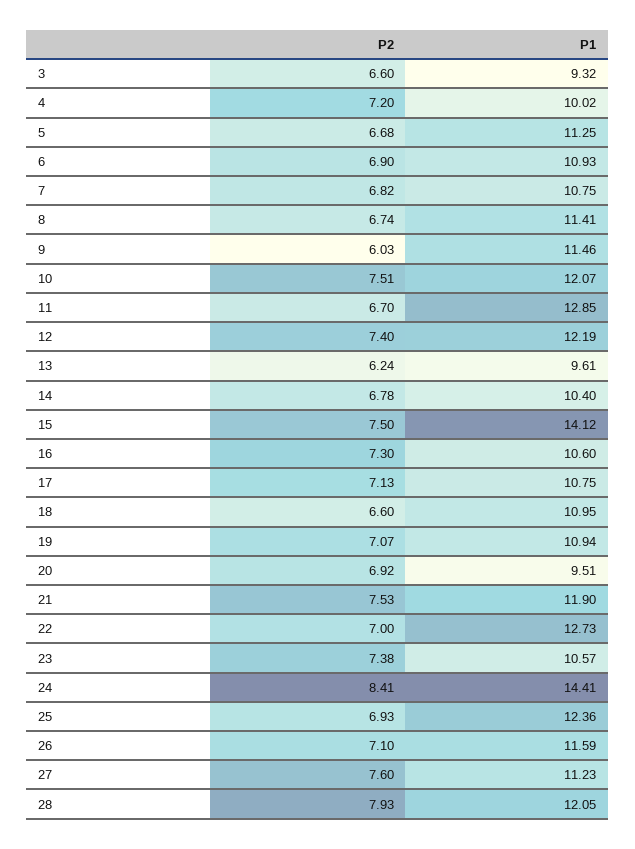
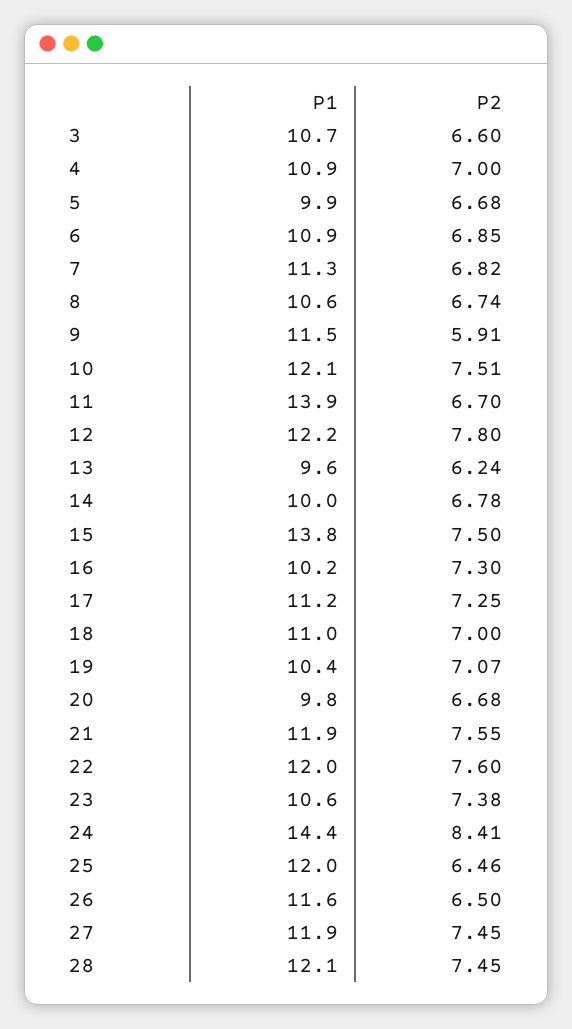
P1, 3: 9.32 -> 10.7
P2, 4: 7.2 -> 7
P1, 4: 10.02 -> 10.9
P1, 5: 11.25 -> 9.9
P2, 6: 6.9 -> 6.85
P1, 7: 10.75 -> 11.3
P1, 8: 11.41 -> 10.6
P2, 9: 6.03 -> 5.91
P1, 11: 12.85 -> 13.9
P2, 12: 7.4 -> 7.8
P1, 14: 10.4 -> 10
P1, 15: 14.12 -> 13.8
P1, 16: 10.6 -> 10.2
P2, 17: 7.13 -> 7.25
P1, 17: 10.75 -> 11.2
P2, 18: 6.6 -> 7
P1, 19: 10.94 -> 10.4
P2, 20: 6.92 -> 6.68
P1, 20: 9.51 -> 9.8
P2, 21: 7.53 -> 7.55
P2, 22: 7 -> 7.6
P1, 22: 12.73 -> 12
P2, 25: 6.93 -> 6.46
P1, 25: 12.36 -> 12
P2, 26: 7.1 -> 6.5
P2, 27: 7.6 -> 7.45
P1, 27: 11.23 -> 11.9
P2, 28: 7.93 -> 7.45

